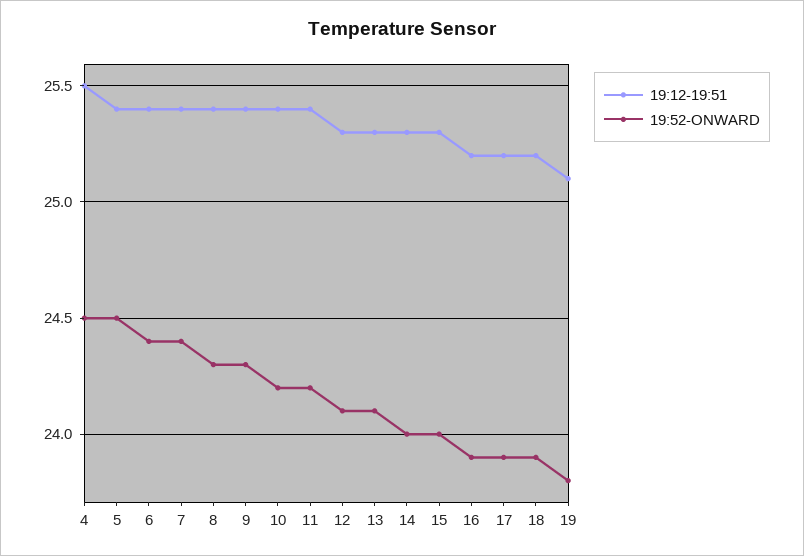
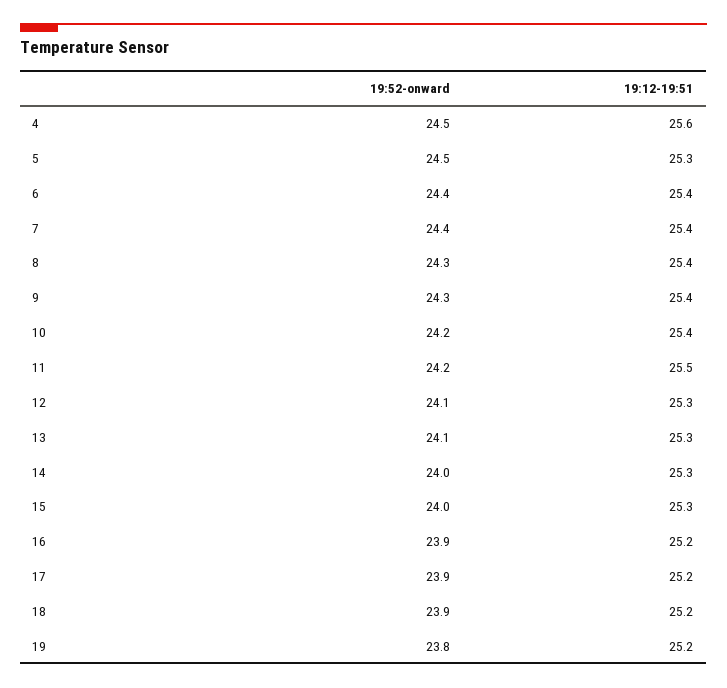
19:12-19:51, 4: 25.5 -> 25.6
19:12-19:51, 5: 25.4 -> 25.3
19:12-19:51, 11: 25.4 -> 25.5
19:12-19:51, 19: 25.1 -> 25.2

